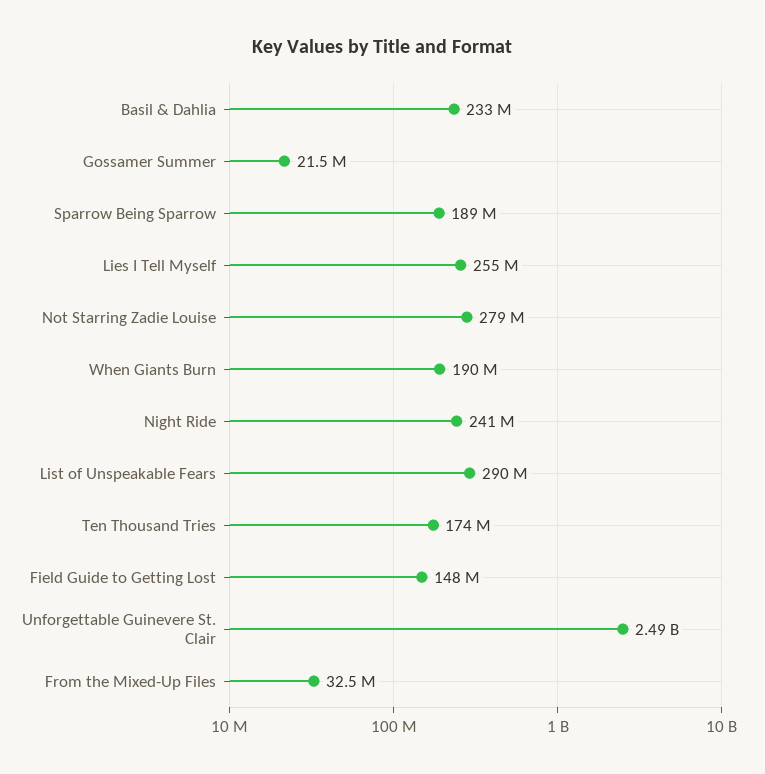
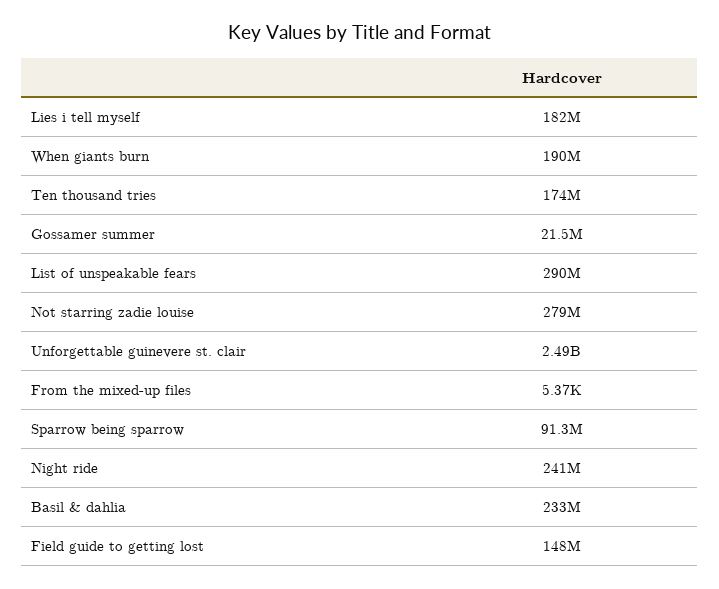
Sparrow Being Sparrow: 189000000 -> 91300000
Lies I Tell Myself: 255000000 -> 182000000
From the Mixed-Up Files: 32500000 -> 5370

